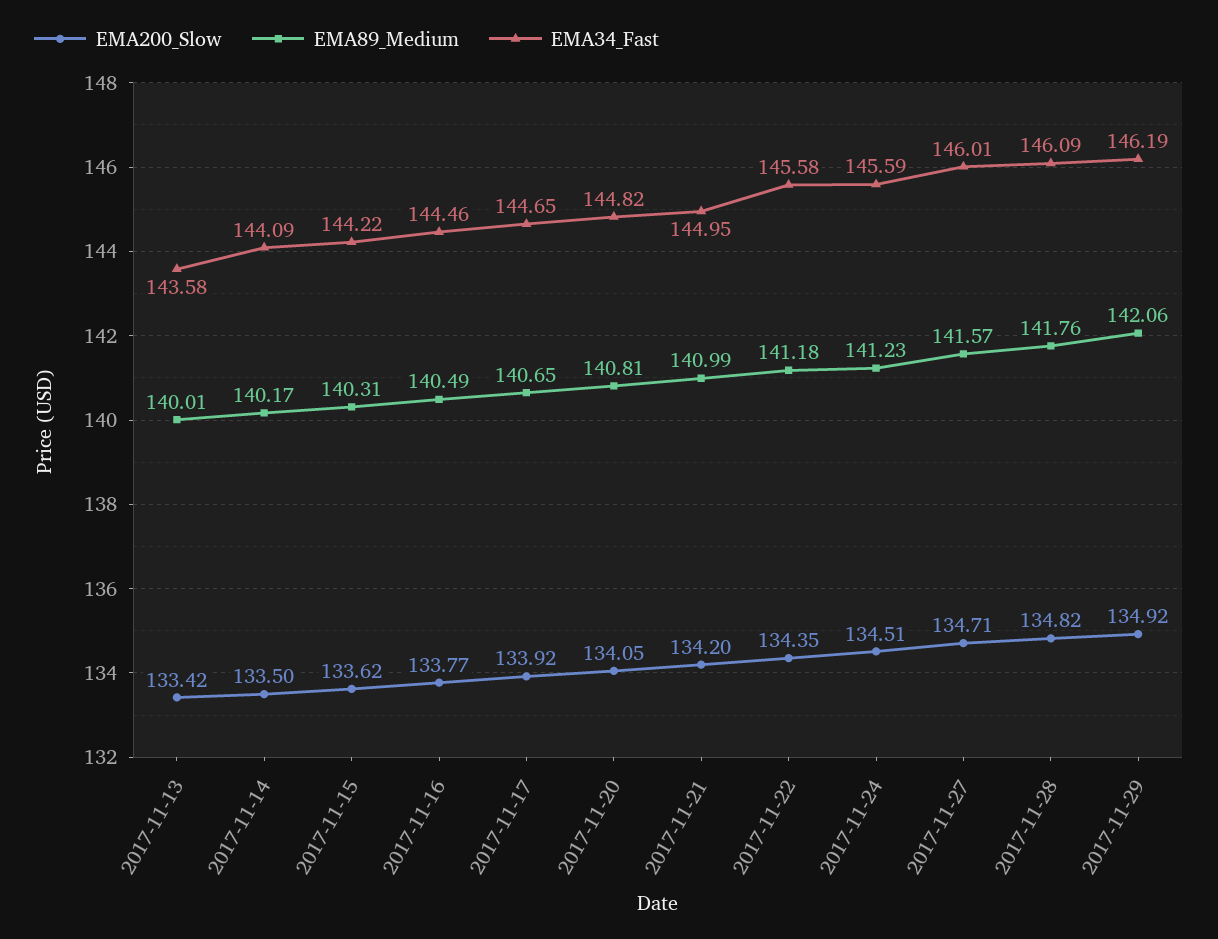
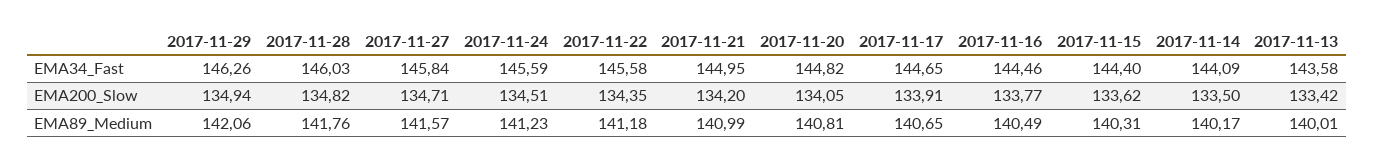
EMA34_Fast, 2017-11-15: 144.22 -> 144.4
EMA200_Slow, 2017-11-17: 133.92 -> 133.91
EMA34_Fast, 2017-11-27: 146.01 -> 145.84
EMA34_Fast, 2017-11-28: 146.09 -> 146.03
EMA200_Slow, 2017-11-29: 134.92 -> 134.94
EMA34_Fast, 2017-11-29: 146.19 -> 146.26

